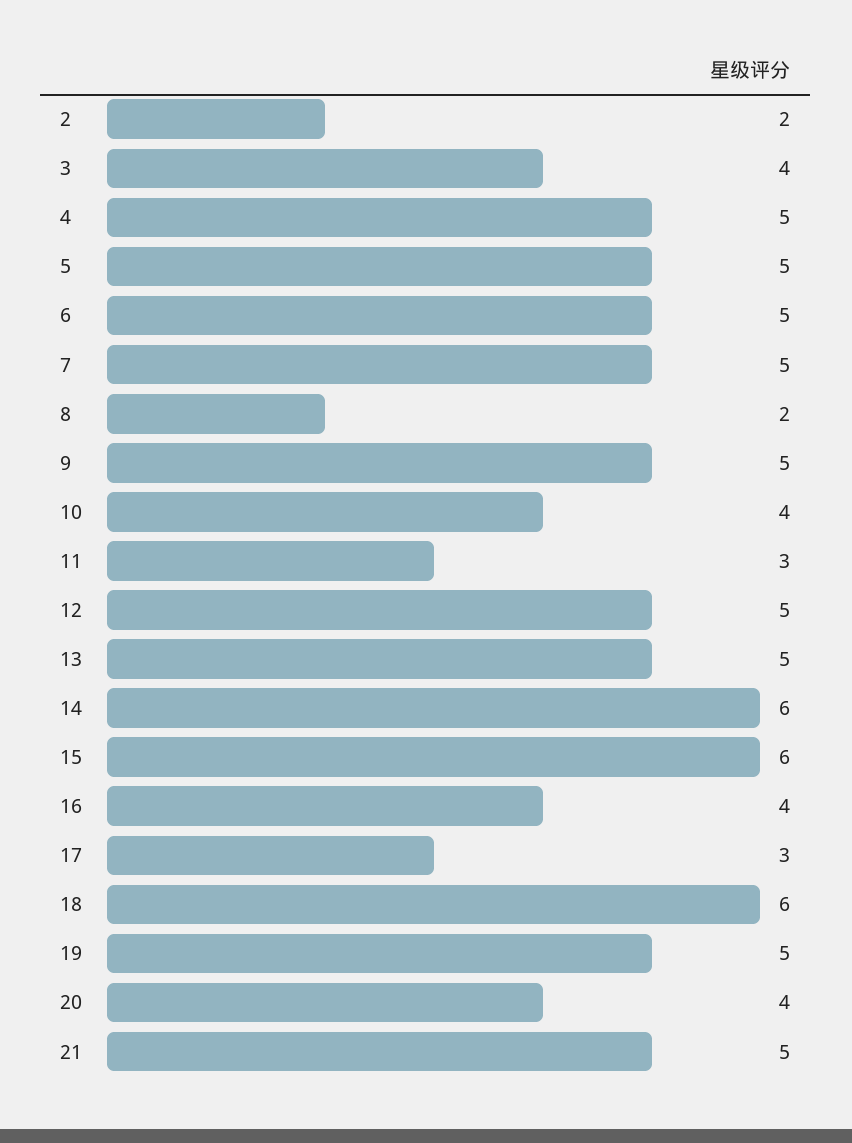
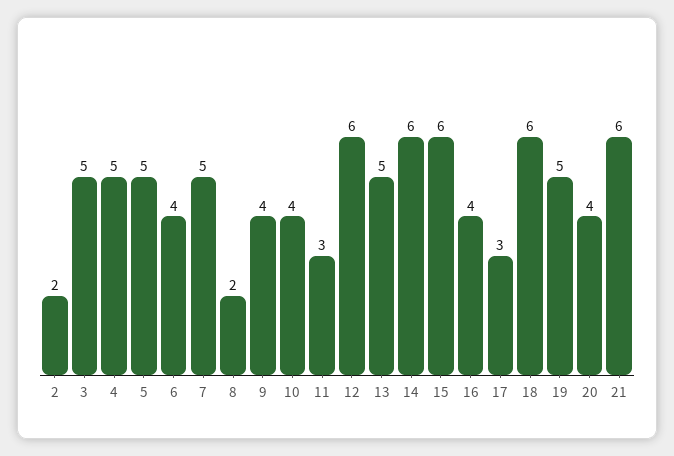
3: 4 -> 5
6: 5 -> 4
9: 5 -> 4
12: 5 -> 6
21: 5 -> 6

